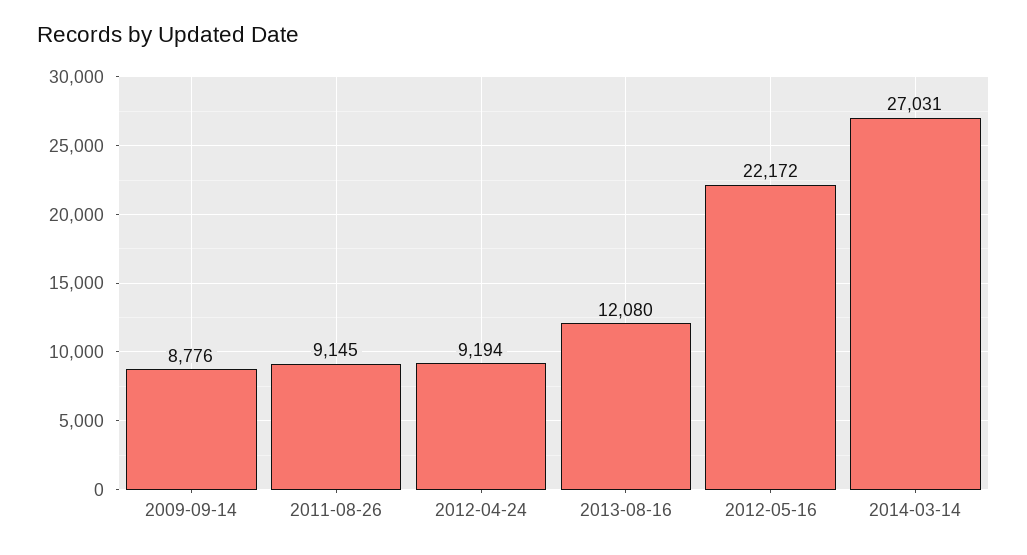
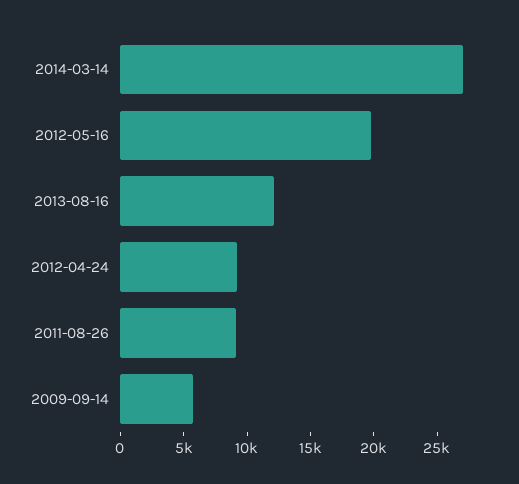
2009-09-14: 8776 -> 6000
2012-05-16: 22172 -> 20000

